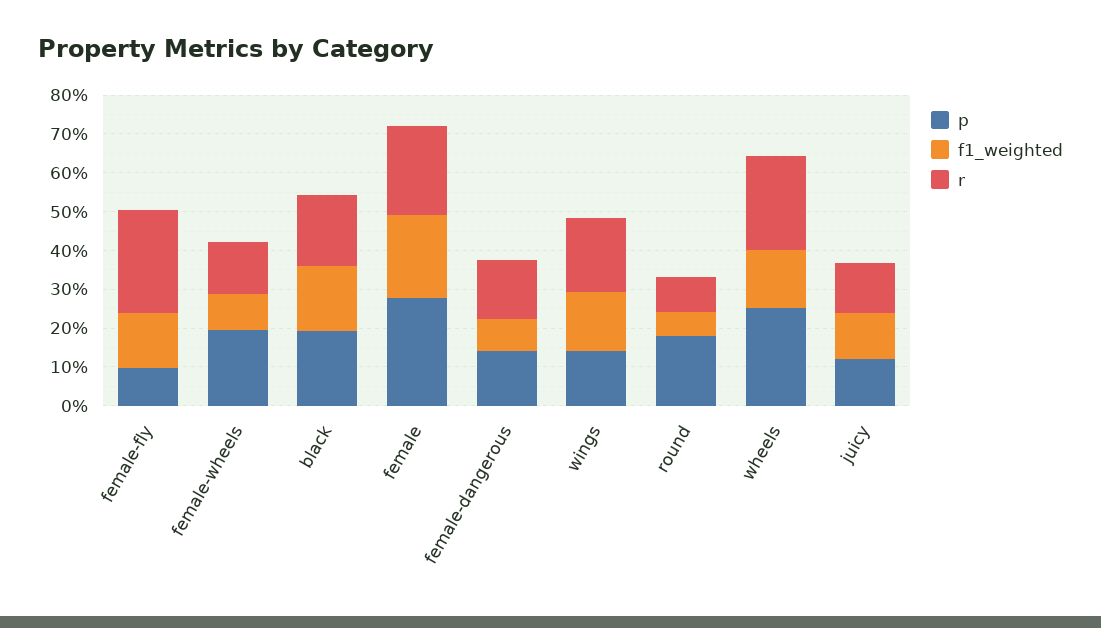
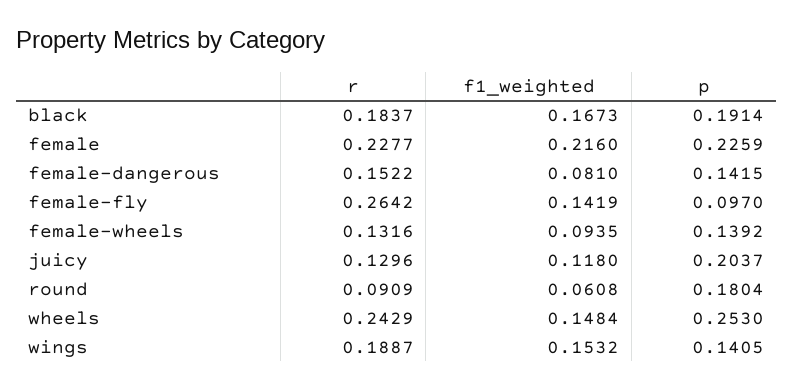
p, female-wheels: 0.2 -> 0.1392
p, female: 0.275 -> 0.2259
p, juicy: 0.125 -> 0.2037

